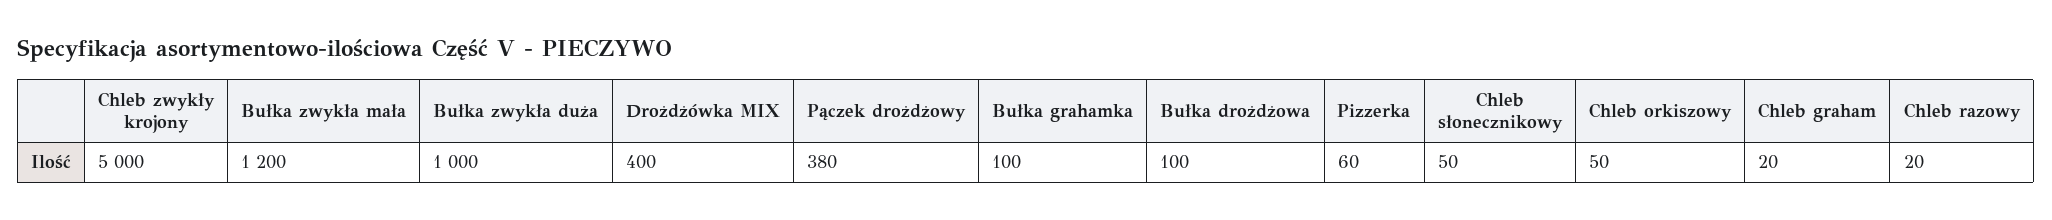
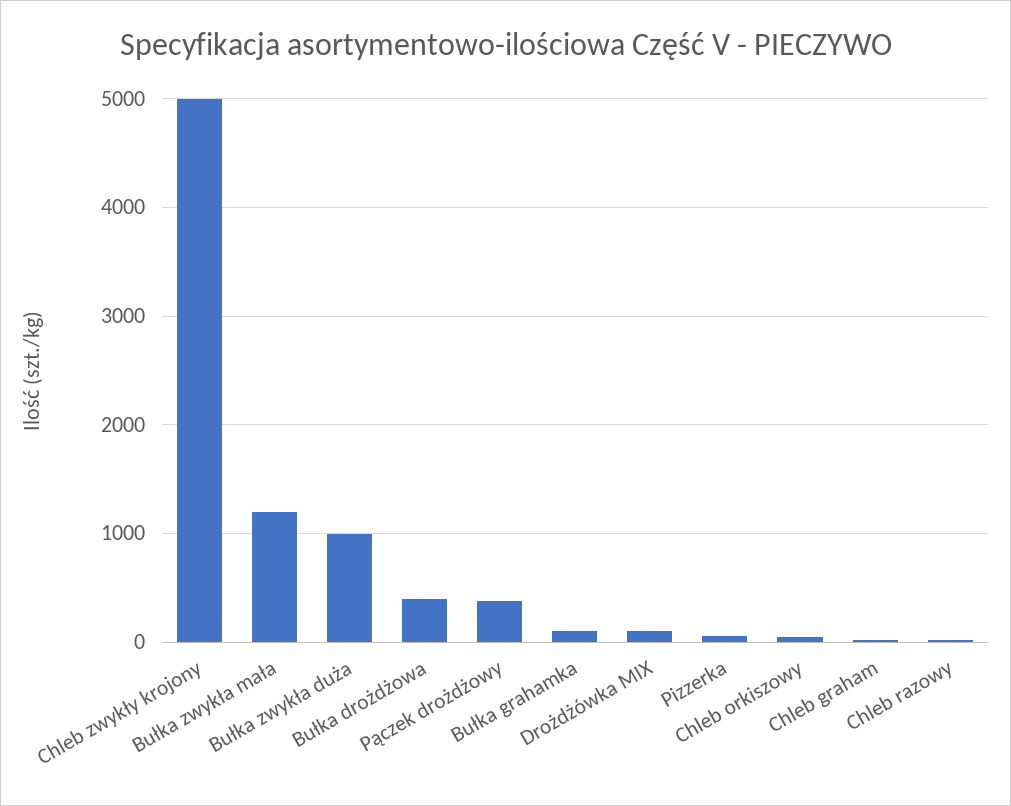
Drożdżówka MIX: 400 -> 100
Bułka drożdżowa: 100 -> 400
Chleb słonecznikowy: 50 -> none

